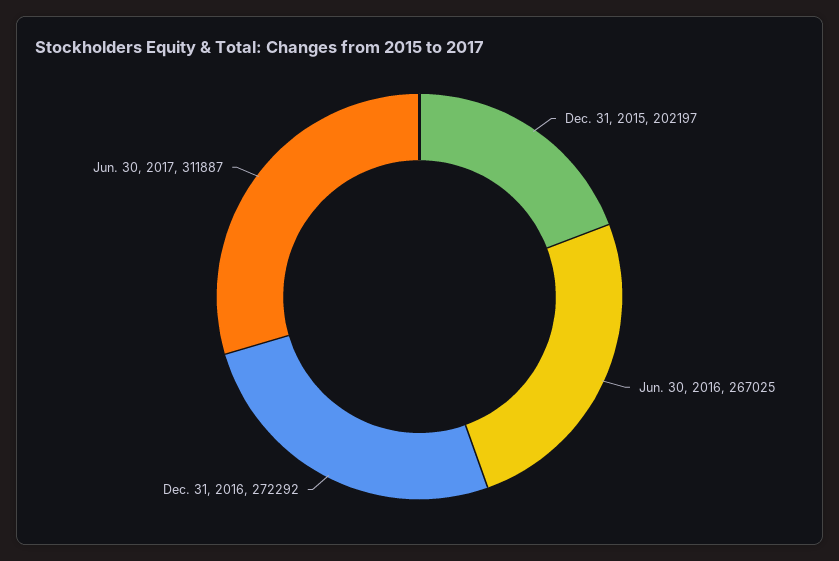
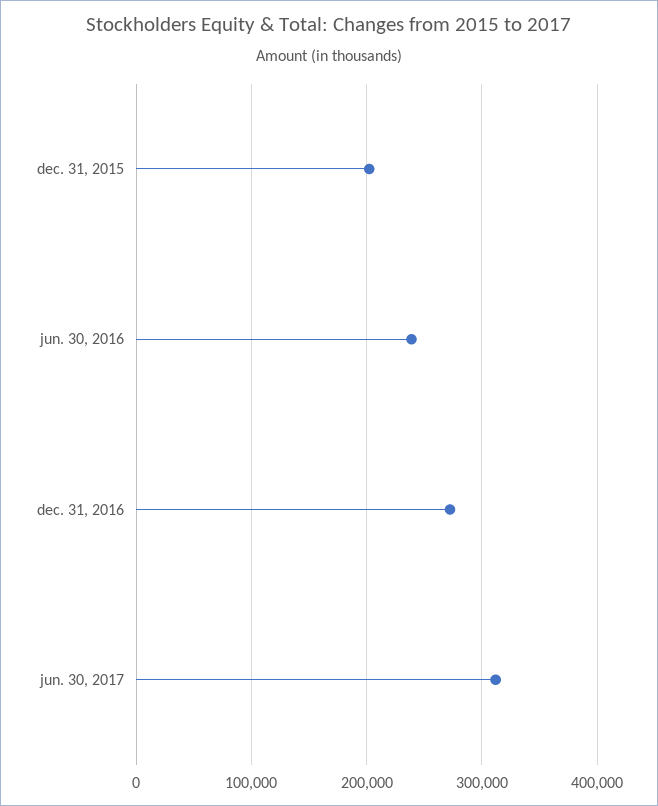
Jun. 30, 2016: 267025 -> 240000

